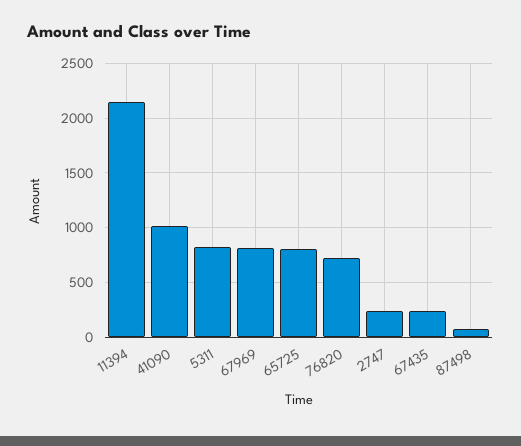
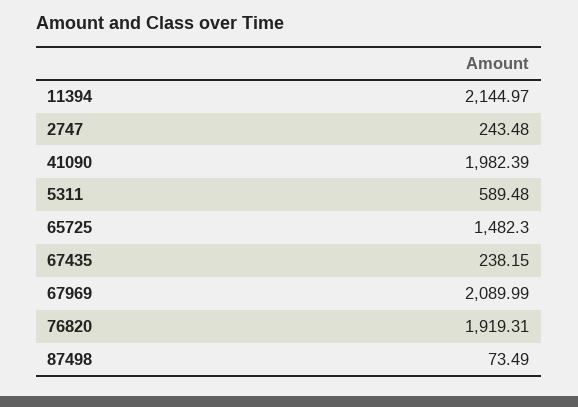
41090: 1000 -> 1982.39
5311: 800 -> 589.48
67969: 800 -> 2089.99
65725: 800 -> 1482.3
76820: 700 -> 1919.31

